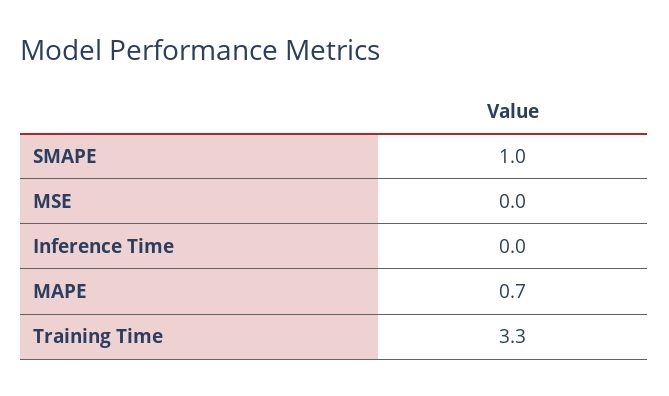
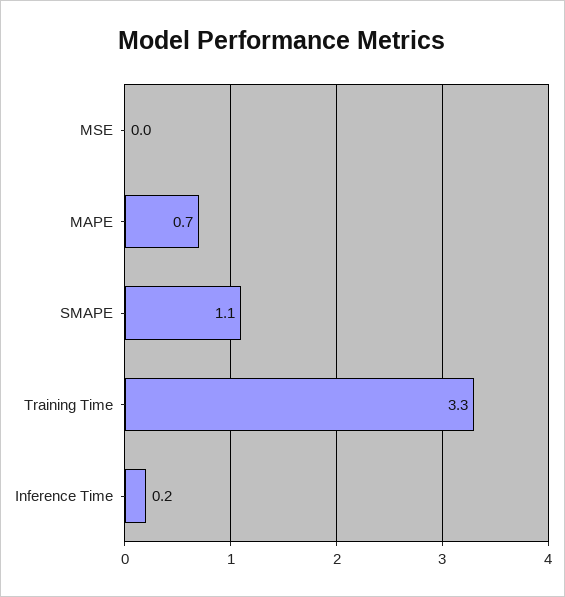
SMAPE: 1 -> 1.1
Inference Time: 0 -> 0.2

